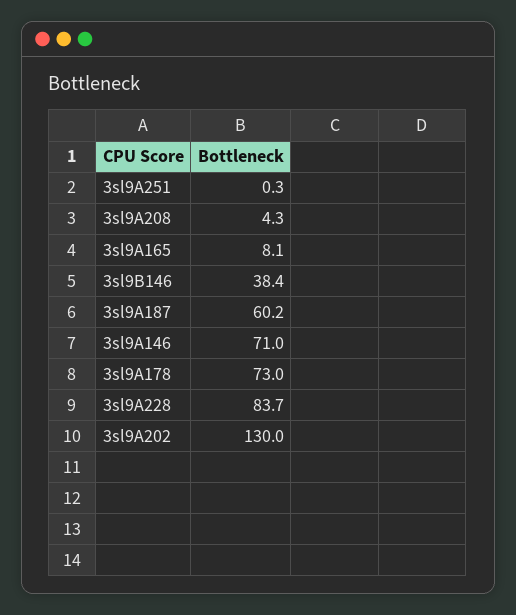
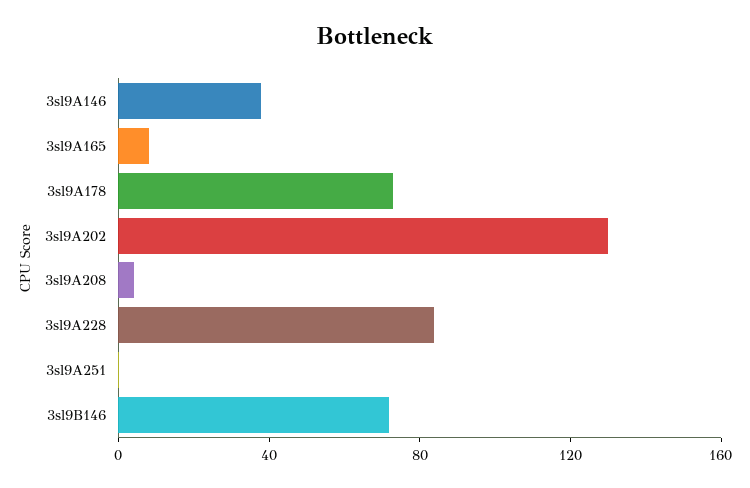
3sl9B146: 38.4 -> 70
3sl9A187: 60.2 -> none
3sl9A146: 71 -> 40

